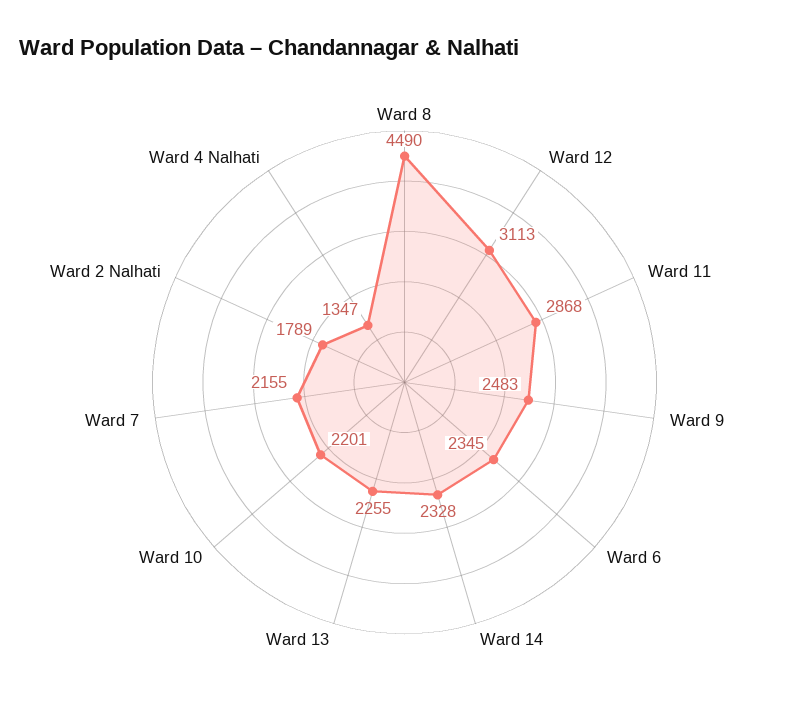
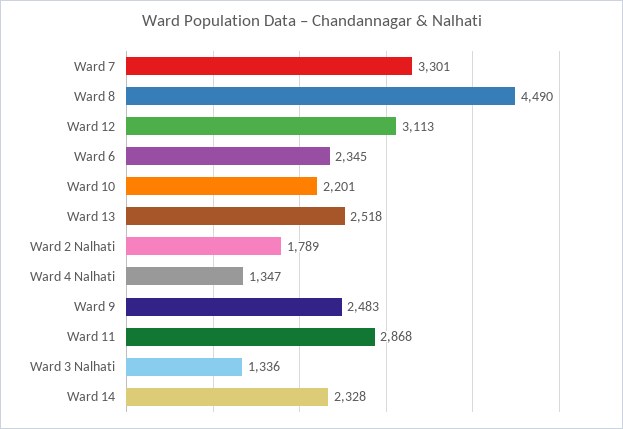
Ward 13: 2255 -> 2518
Ward 7: 2155 -> 3301
Ward 3 Nalhati: none -> 1336

